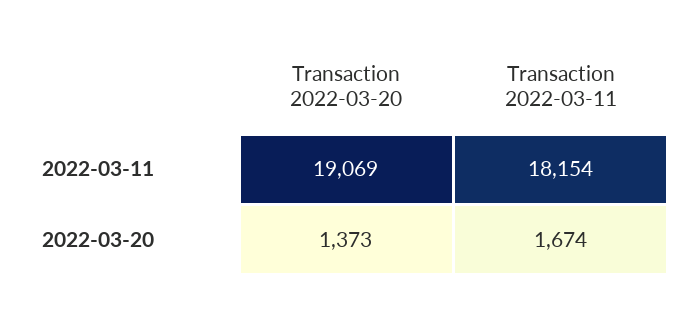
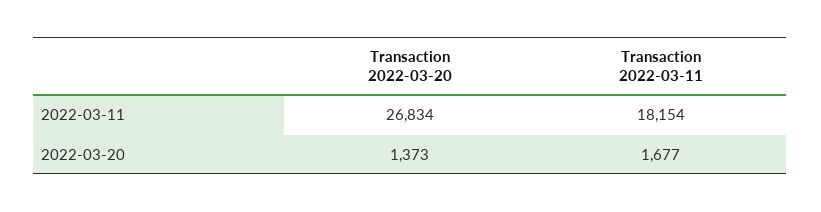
Transaction 2022-03-20, 2022-03-11: 19069 -> 26834
Transaction 2022-03-11, 2022-03-20: 1674 -> 1677

